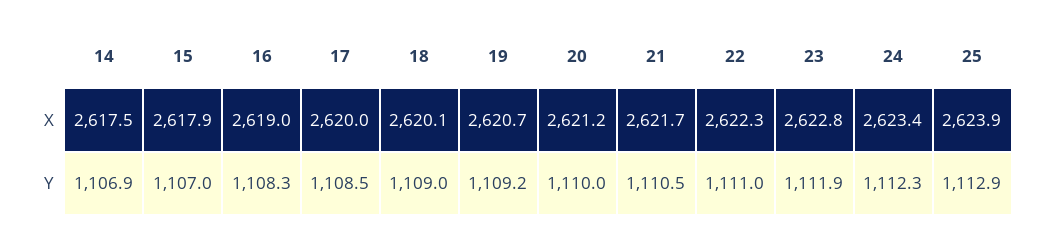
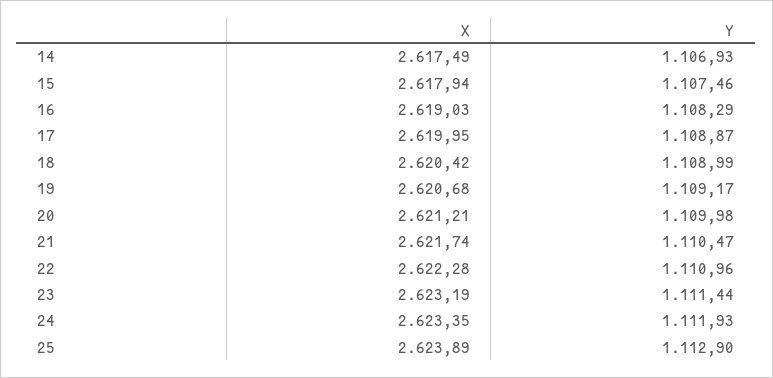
18, X: 2620.1 -> 2620.42
23, X: 2622.8 -> 2623.19
15, Y: 1107 -> 1107.46
17, Y: 1108.5 -> 1108.87
23, Y: 1111.9 -> 1111.44
24, Y: 1112.3 -> 1111.93

